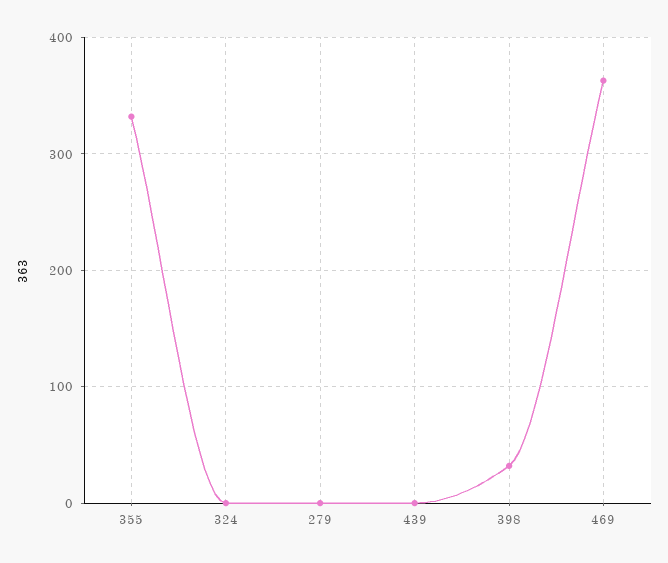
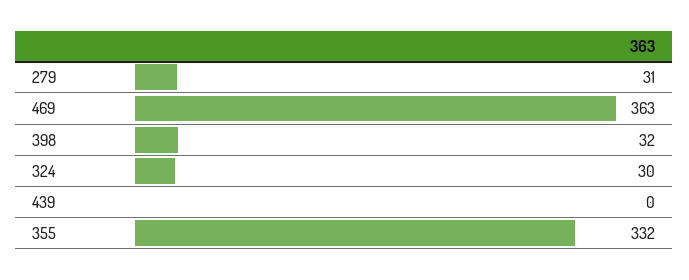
324: 0 -> 30
279: 0 -> 31

